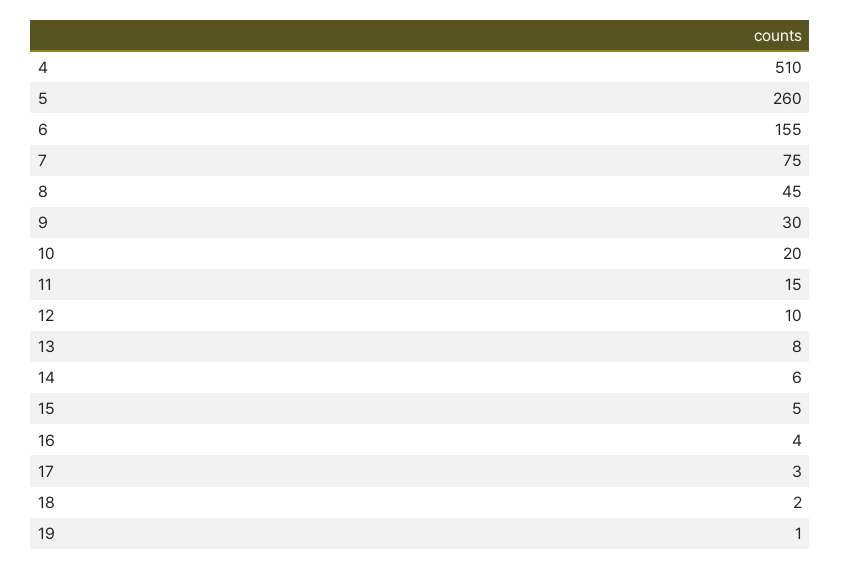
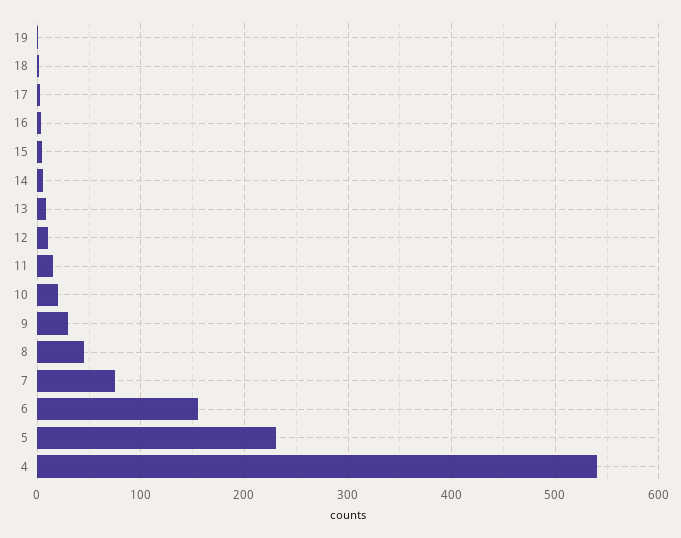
4: 510 -> 540
5: 260 -> 230

